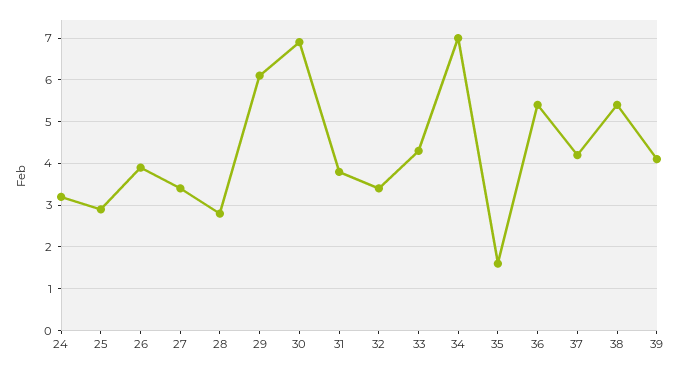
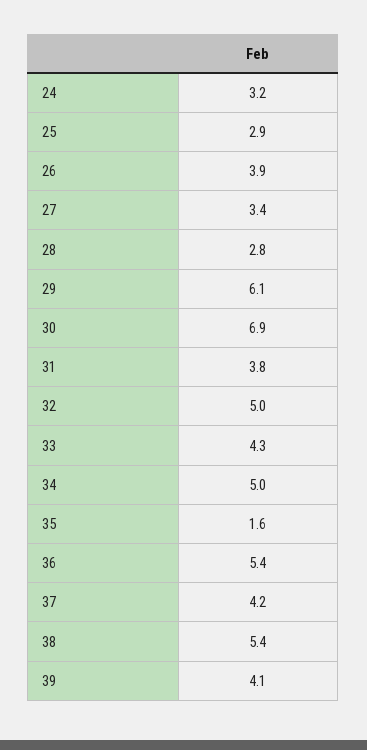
32: 3.5 -> 5
34: 7 -> 5

